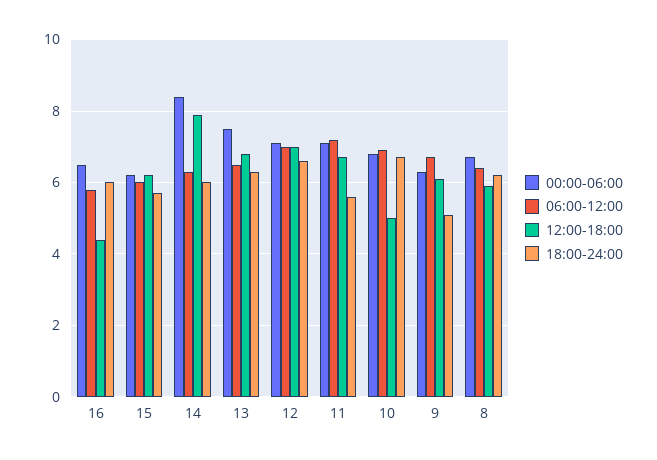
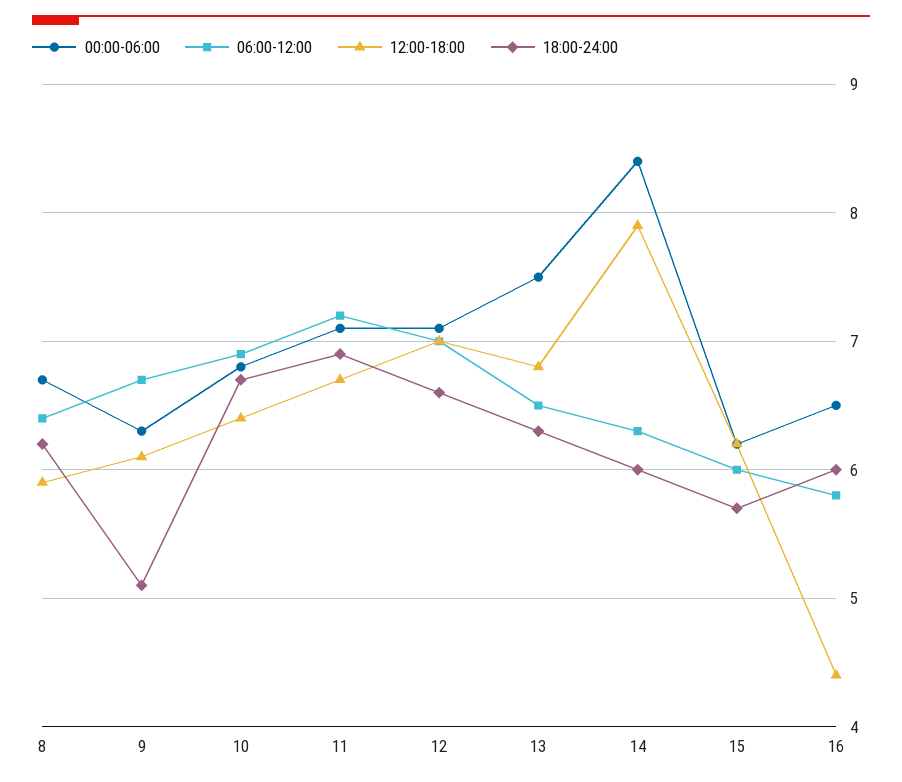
18:00-24:00, 11: 5.5 -> 6.9
12:00-18:00, 10: 5 -> 6.4

